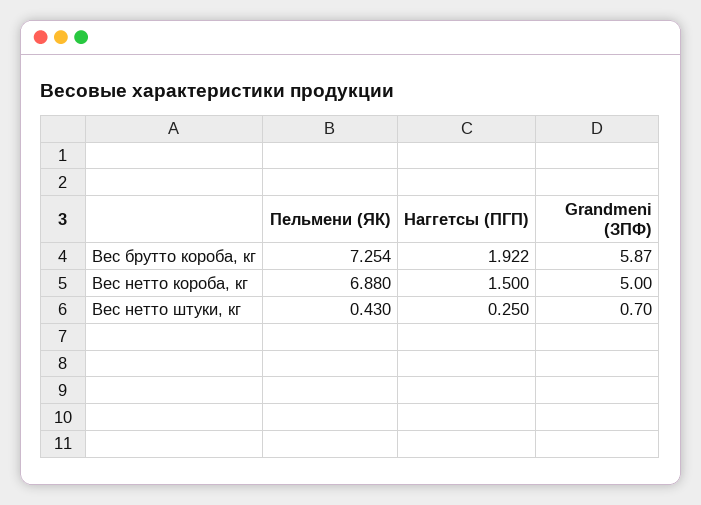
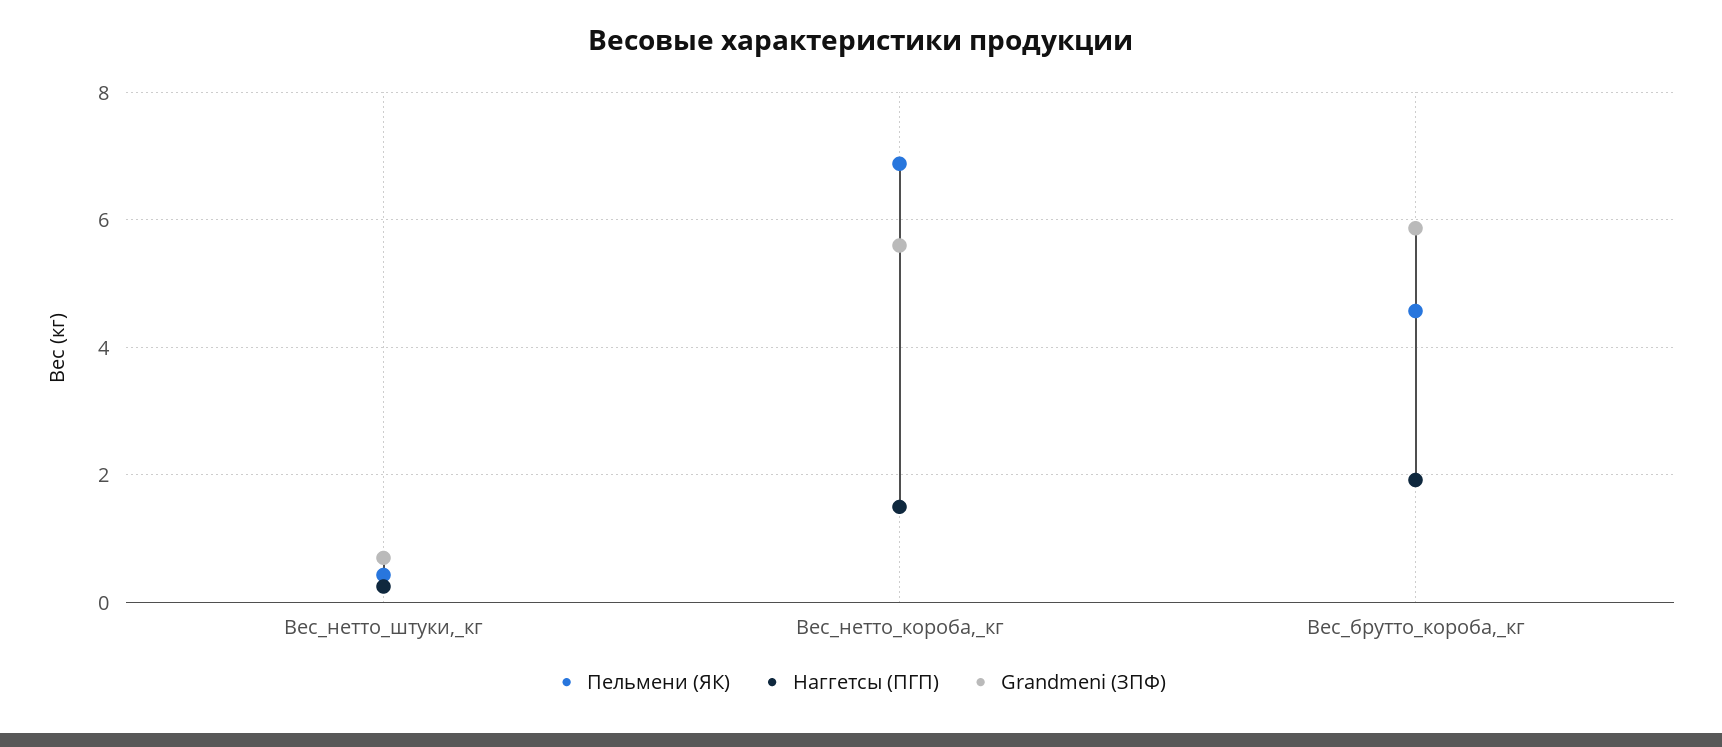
Пельмени (ЯК), Вес брутто короба, кг: 7.254 -> 4.6
Grandmeni (ЗПФ), Вес нетто короба, кг: 5 -> 5.6

